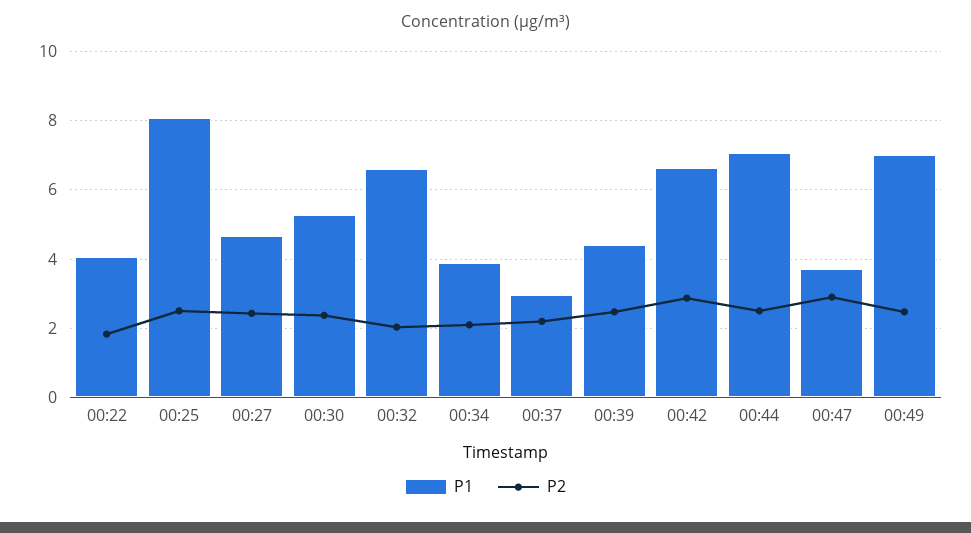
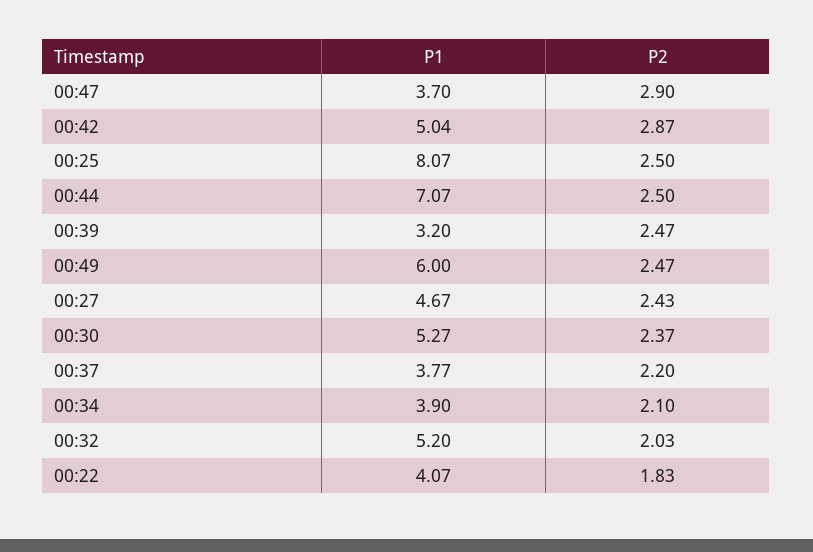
P1, 00:32: 6.6 -> 5.2
P1, 00:37: 3 -> 3.77
P1, 00:39: 4.4 -> 3.2
P1, 00:42: 6.6 -> 5.04
P1, 00:49: 7 -> 6

